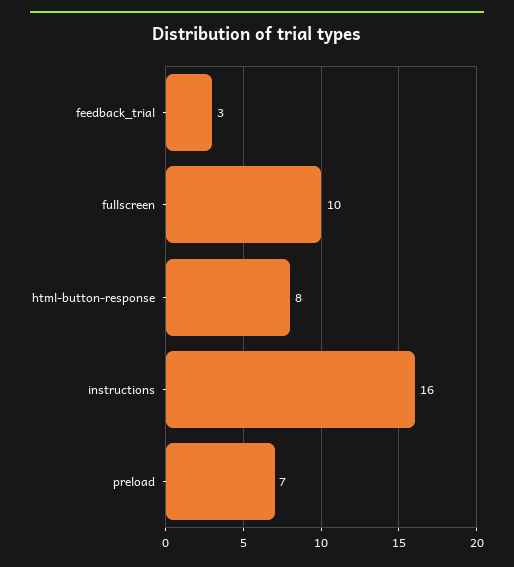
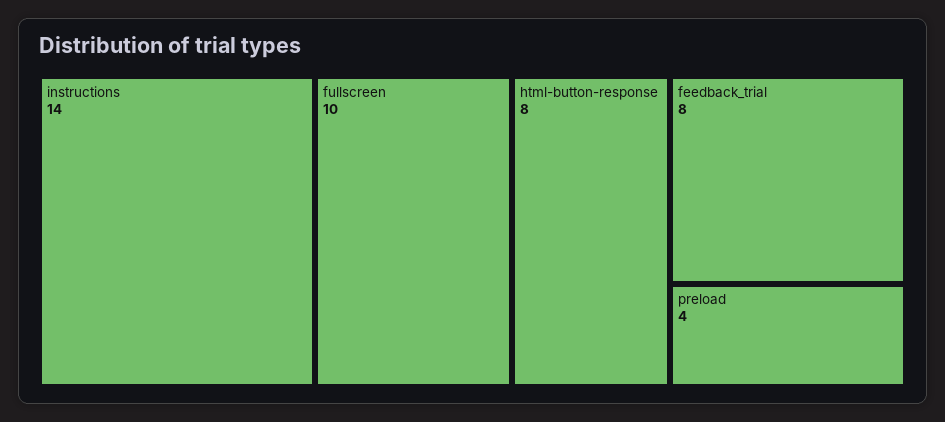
feedback_trial: 3 -> 8
instructions: 16 -> 14
preload: 7 -> 4

